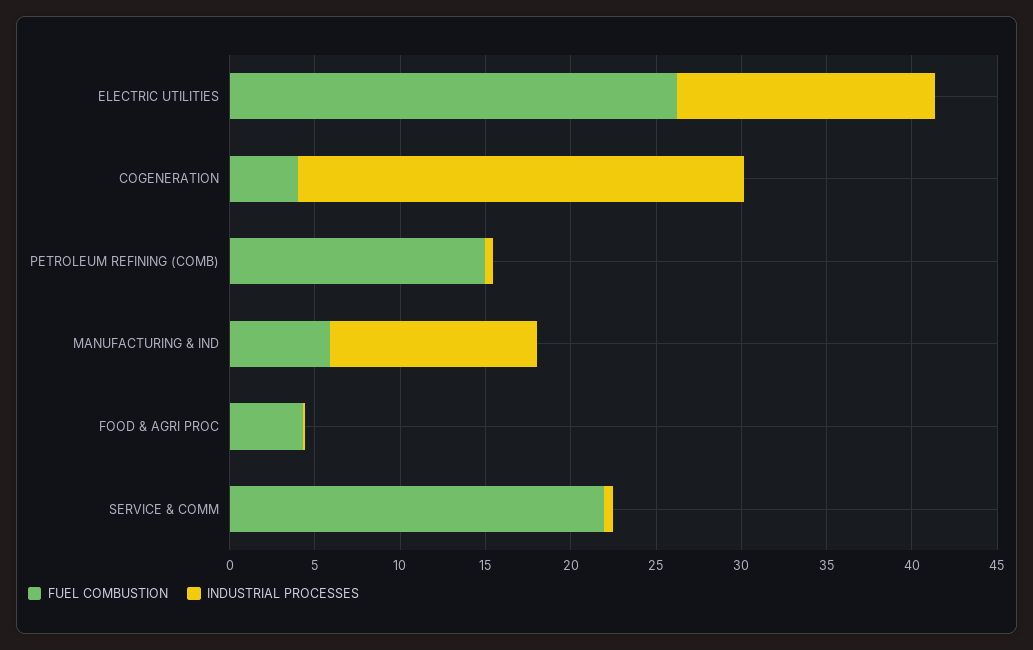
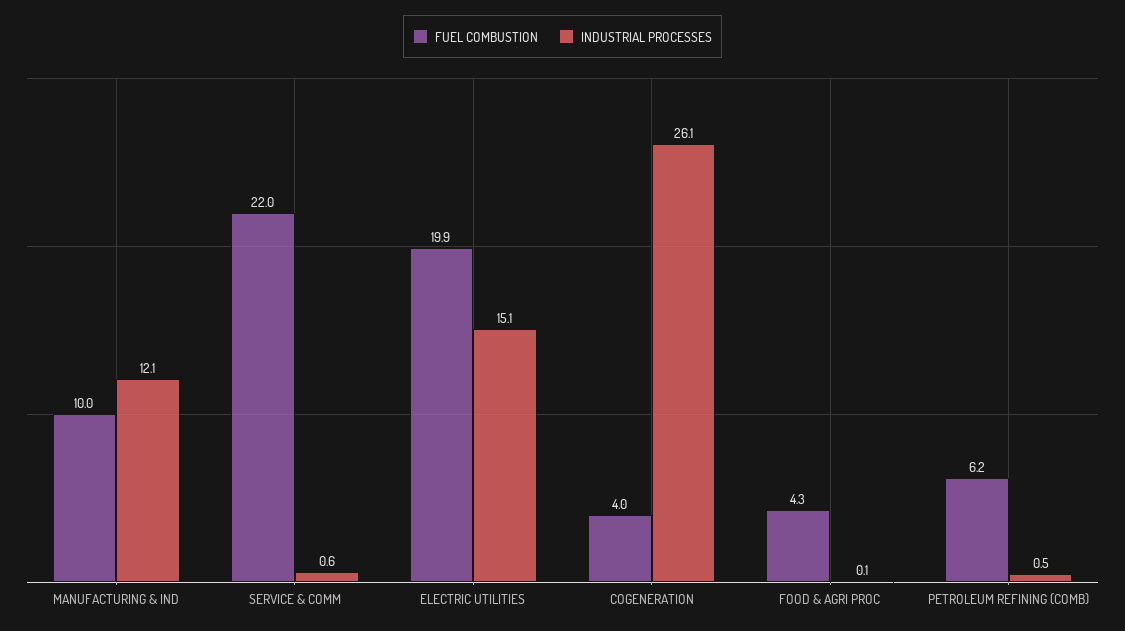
FUEL COMBUSTION, ELECTRIC UTILITIES: 26 -> 19.9
FUEL COMBUSTION, PETROLEUM REFINING (COMB): 15 -> 6.2
FUEL COMBUSTION, MANUFACTURING & IND: 6 -> 10

